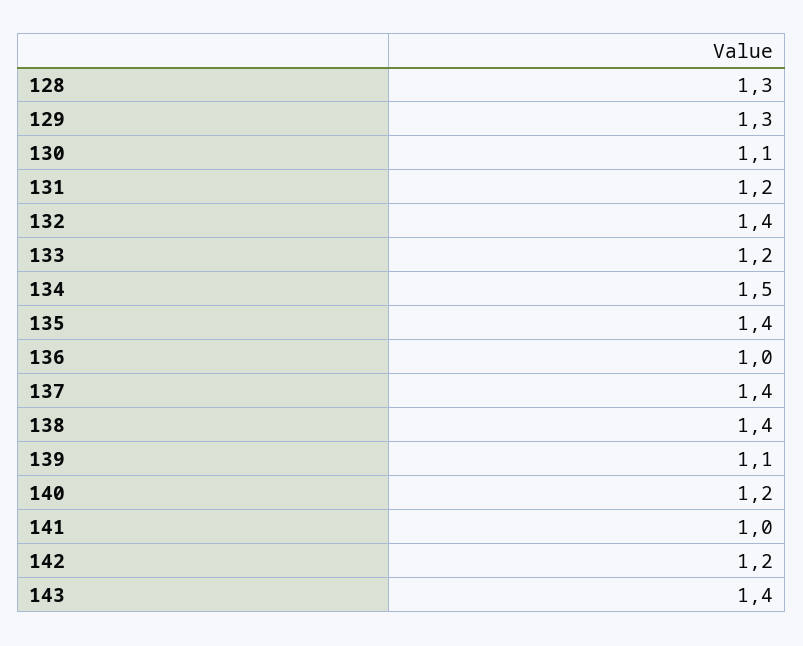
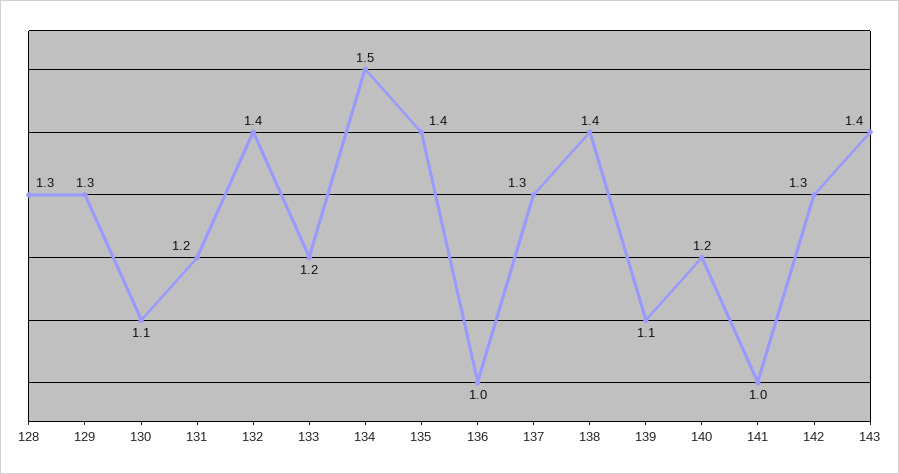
137: 1.4 -> 1.3
142: 1.2 -> 1.3

